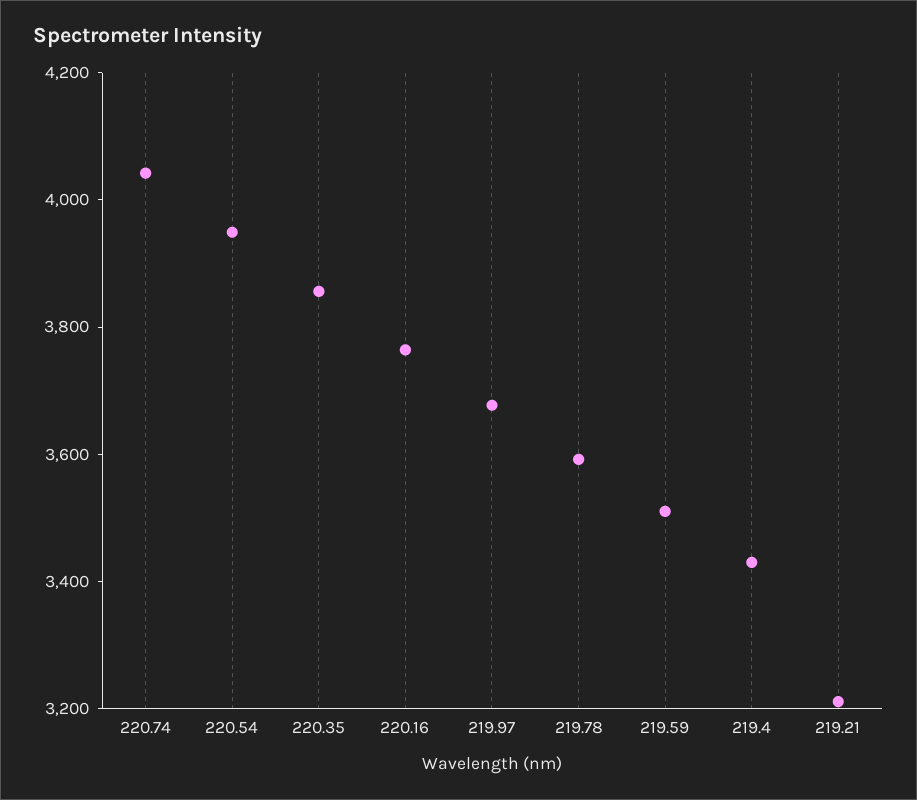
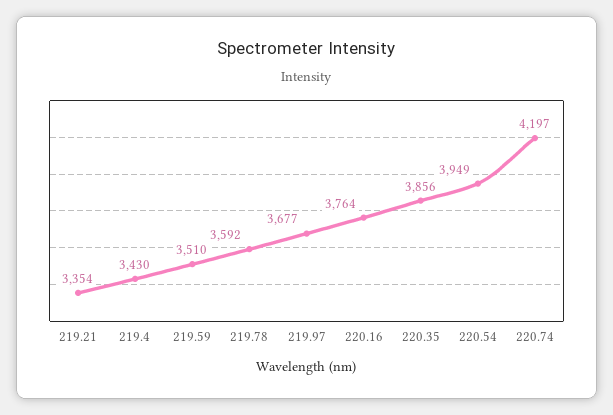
220.74: 4050 -> 4197
219.21: 3200 -> 3354

